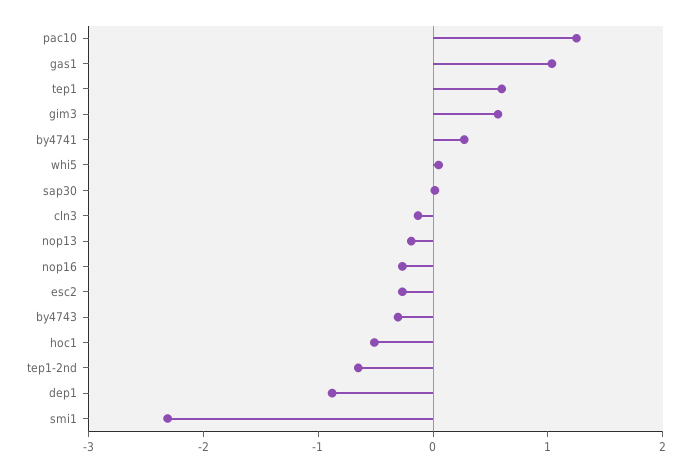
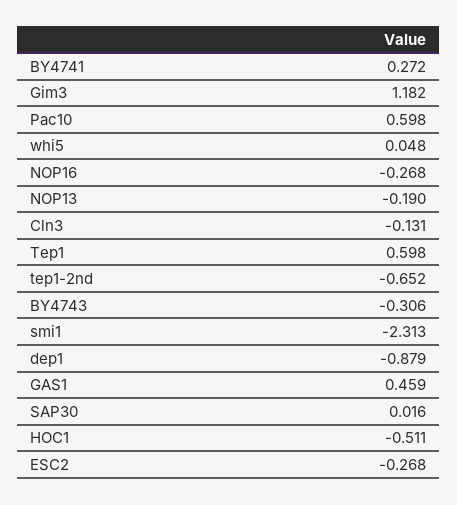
pac10: 1.2 -> 0.598
gas1: 1 -> 0.459
gim3: 0.6 -> 1.182

